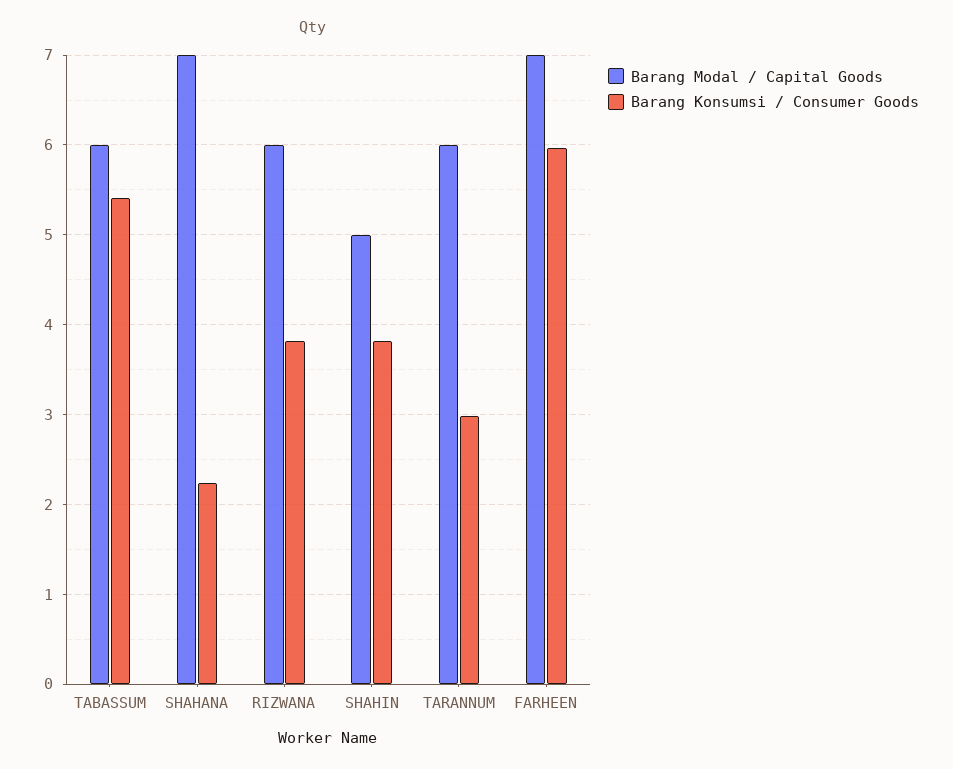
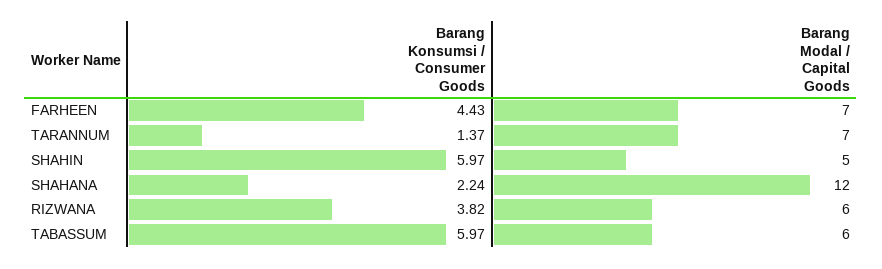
Barang Konsumsi / Consumer Goods, TABASSUM: 5.4 -> 5.97
Barang Modal / Capital Goods, SHAHANA: 7 -> 12
Barang Konsumsi / Consumer Goods, SHAHIN: 3.8 -> 5.97
Barang Modal / Capital Goods, TARANNUM: 6 -> 7
Barang Konsumsi / Consumer Goods, TARANNUM: 3 -> 1.37
Barang Konsumsi / Consumer Goods, FARHEEN: 6 -> 4.43

